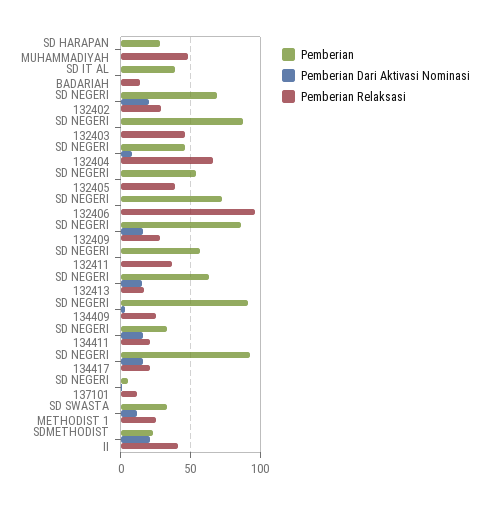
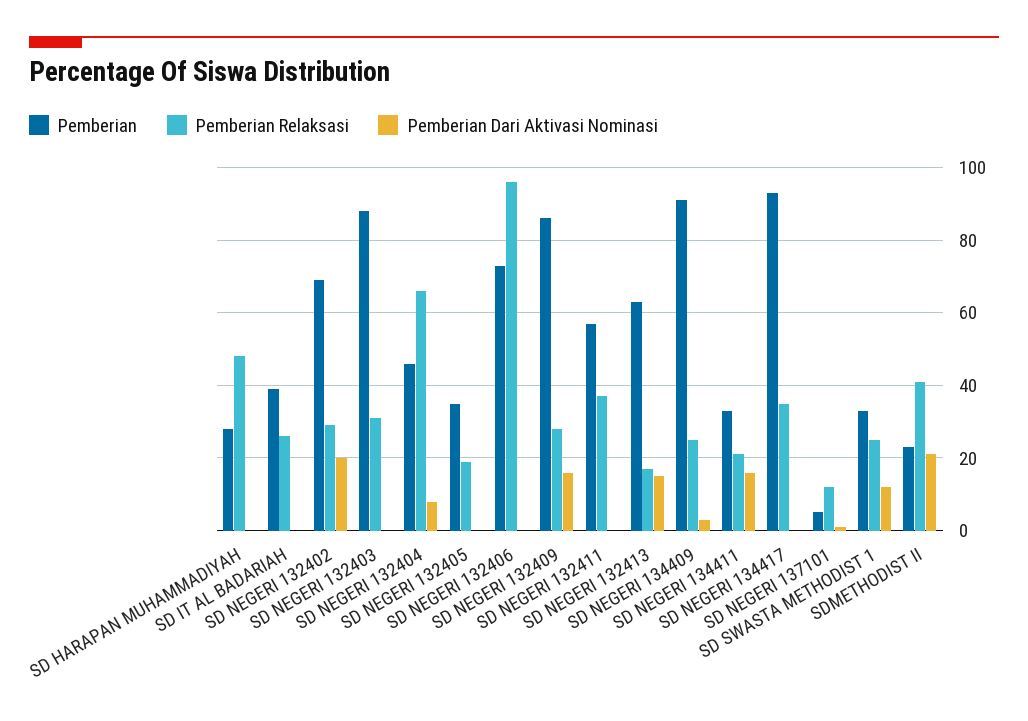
Pemberian Relaksasi, SD IT AL BADARIAH: 15 -> 25
Pemberian Relaksasi, SD NEGERI 132403: 45 -> 30
Pemberian, SD NEGERI 132405: 55 -> 35
Pemberian Relaksasi, SD NEGERI 132405: 40 -> 20
Pemberian Dari Aktivasi Nominasi, SD NEGERI 134417: 15 -> 0
Pemberian Relaksasi, SD NEGERI 134417: 20 -> 35

